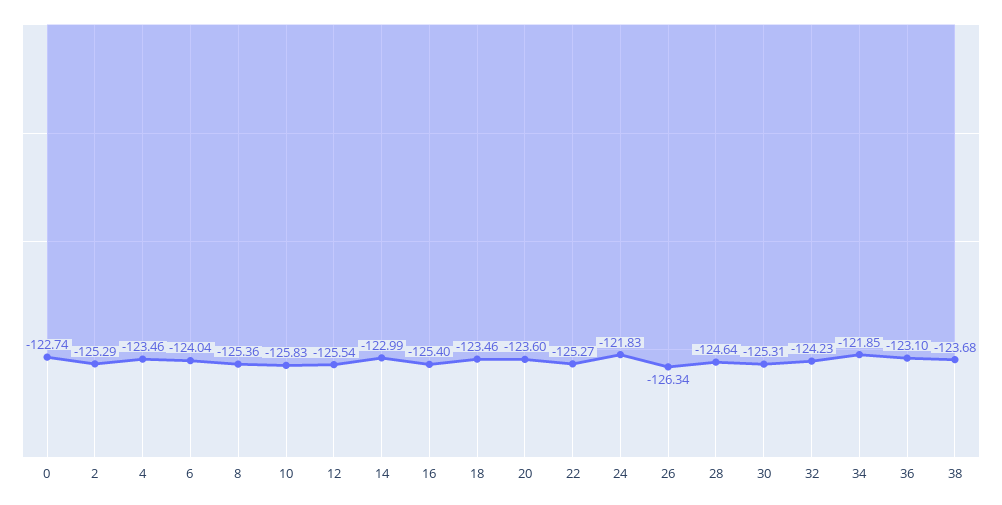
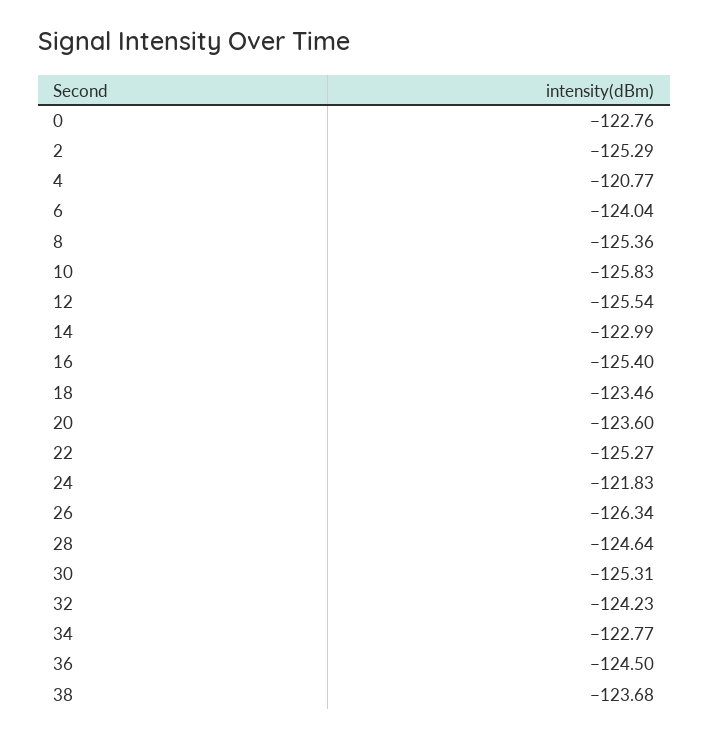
0: -122.74 -> -122.76
4: -123.46 -> -120.77
34: -121.85 -> -122.77
36: -123.1 -> -124.5

